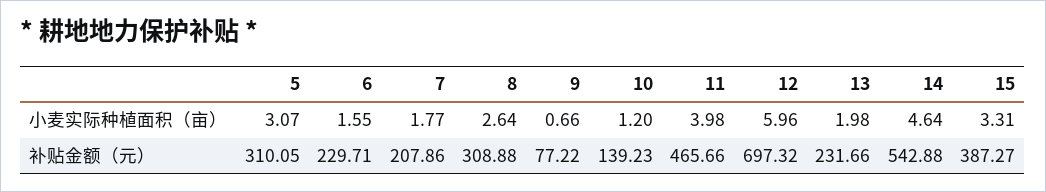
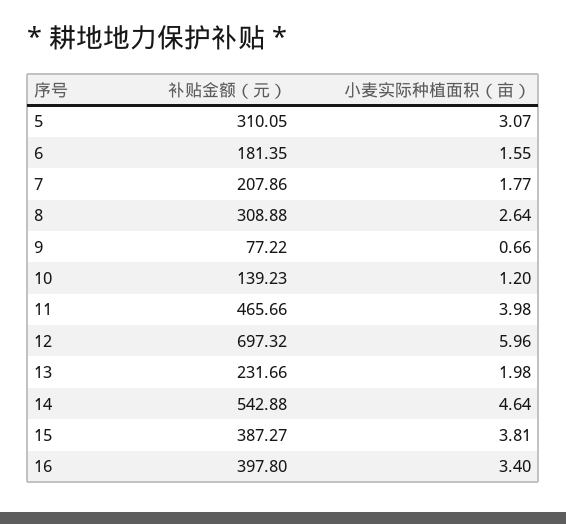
15, 小麦实际种植面积（亩）: 3.31 -> 3.81
6, 补贴金额（元）: 229.71 -> 181.35
16, 补贴金额（元）: none -> 397.8
16, 小麦实际种植面积（亩）: none -> 3.4

